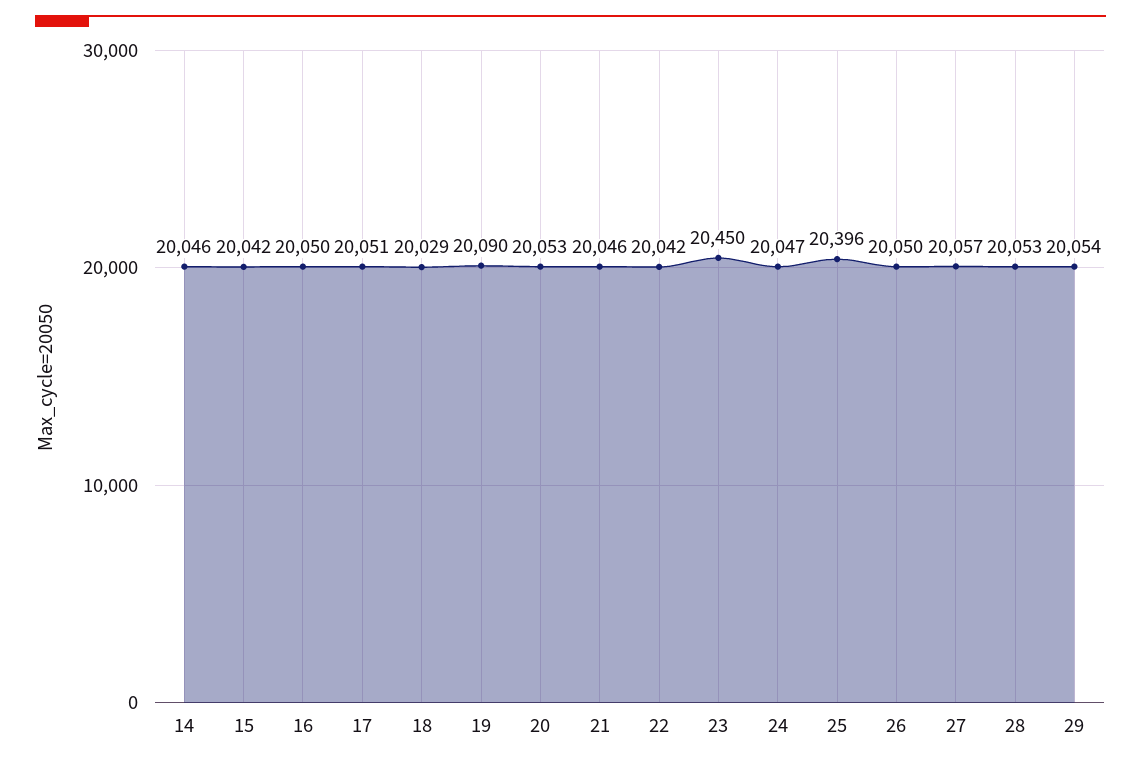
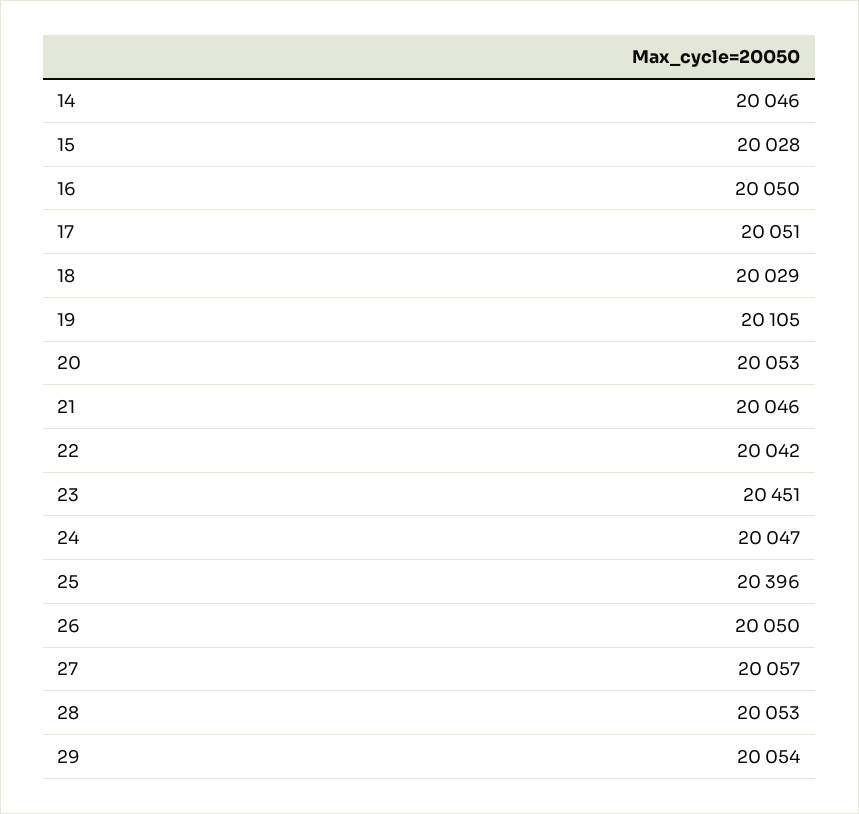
15: 20042 -> 20028
19: 20090 -> 20105
23: 20450 -> 20451

